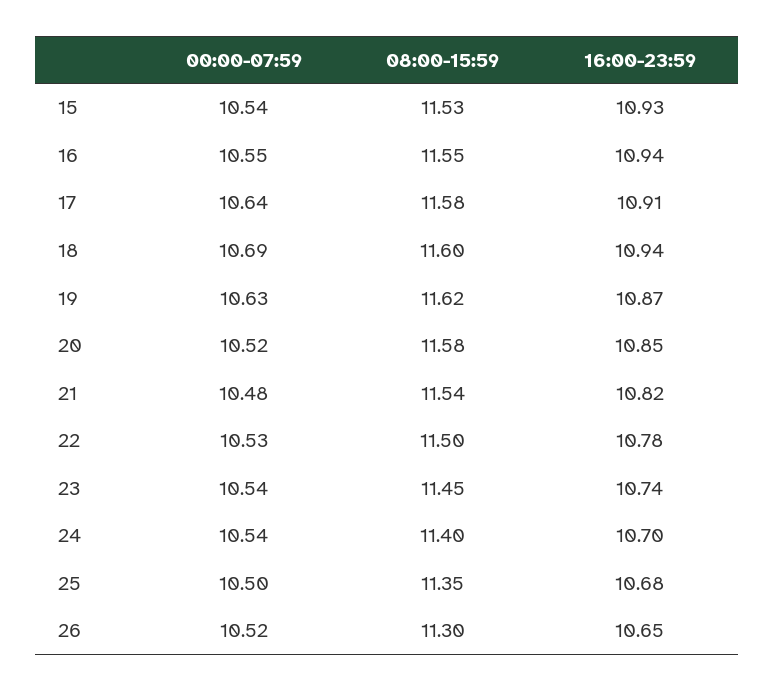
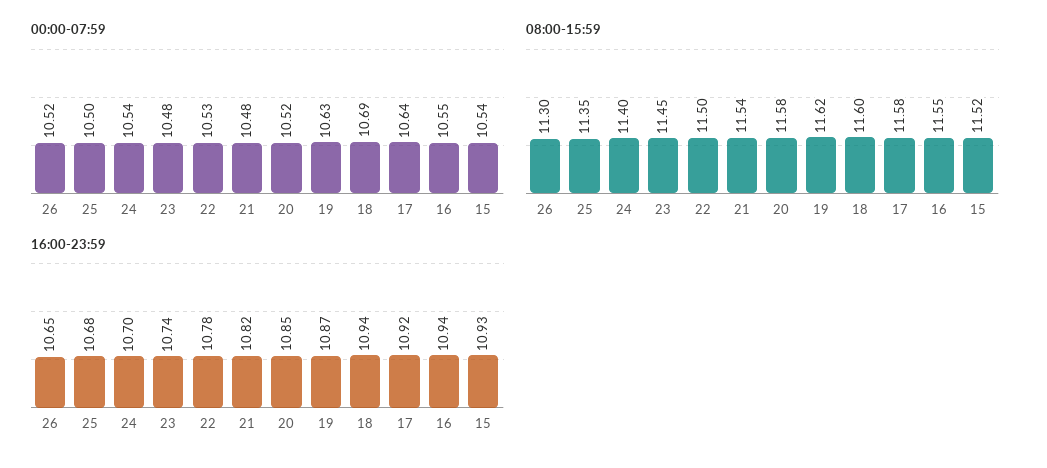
08:00-15:59, 15: 11.53 -> 11.52
16:00-23:59, 17: 10.91 -> 10.92
00:00-07:59, 23: 10.54 -> 10.48

